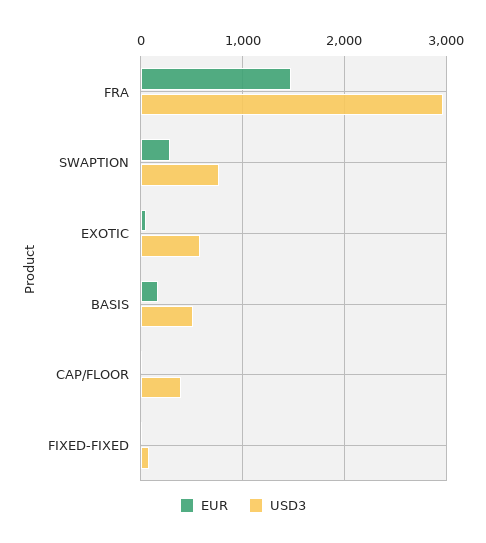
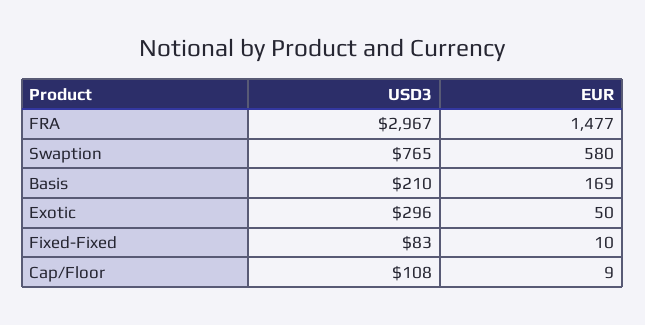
EUR, SWAPTION: 300 -> 580
USD3, EXOTIC: 600 -> 296
USD3, BASIS: 500 -> 210
USD3, CAP/FLOOR: 400 -> 108

